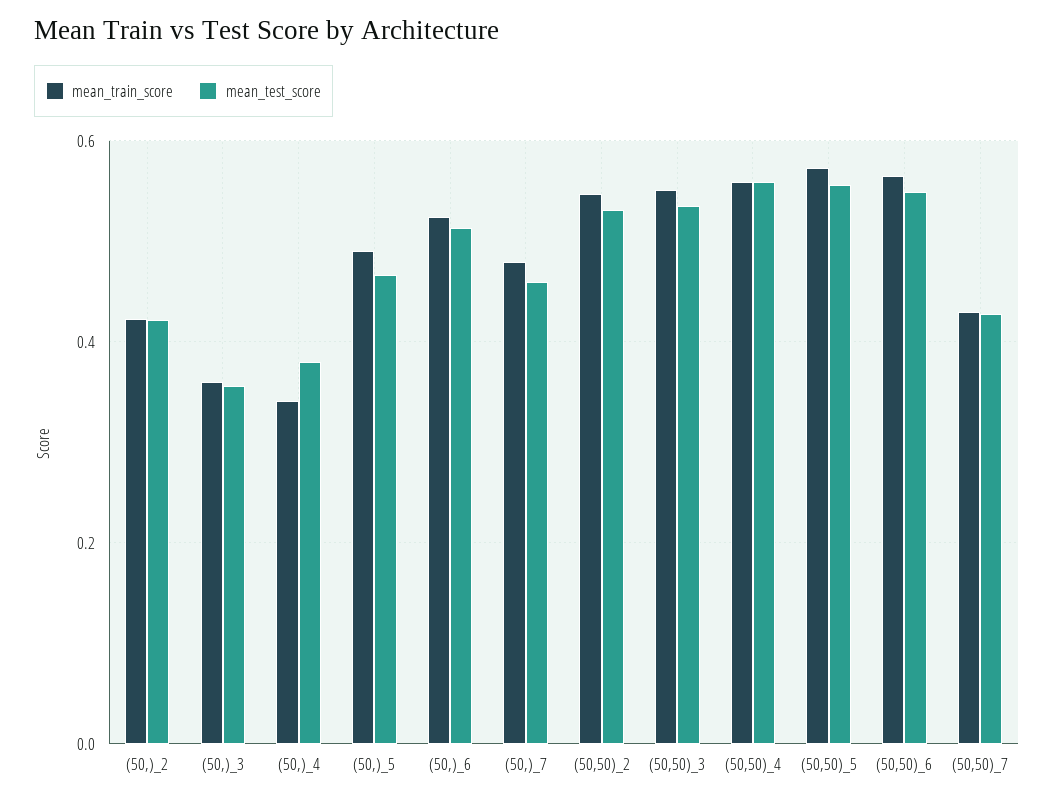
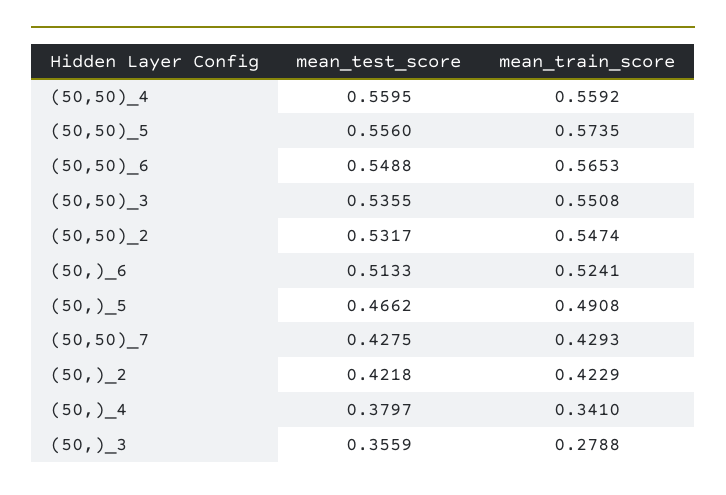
mean_train_score, (50,)_3: 0.36 -> 0.2788
mean_train_score, (50,)_7: 0.48 -> none
mean_test_score, (50,)_7: 0.46 -> none

